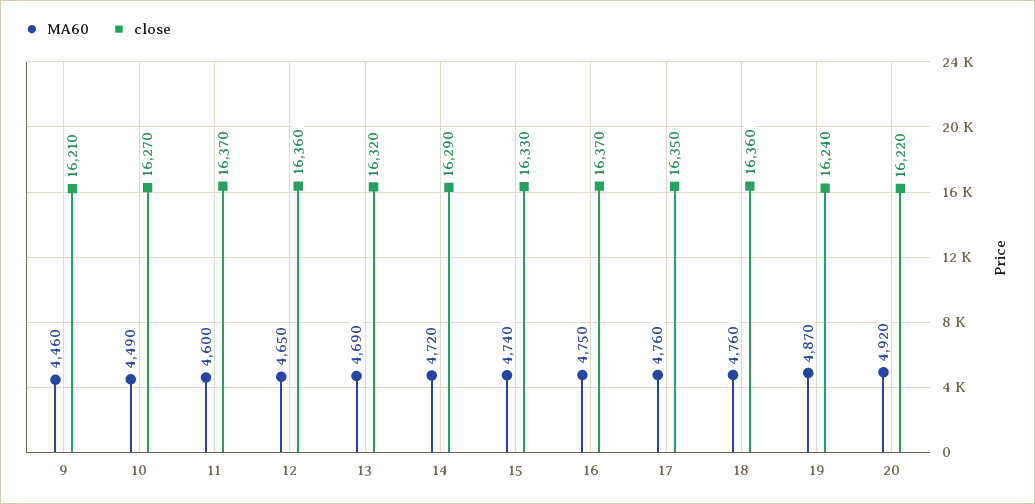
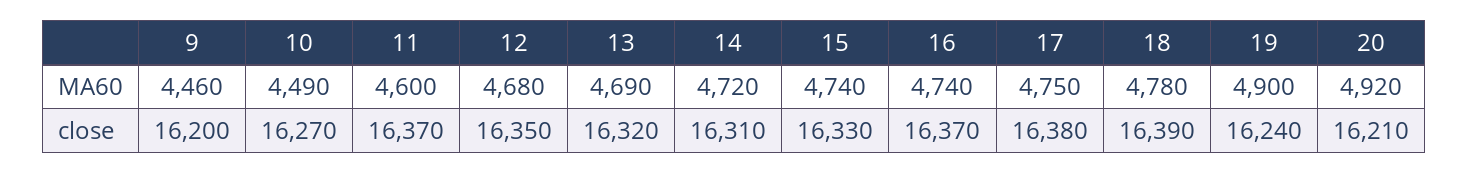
close, 9: 16210 -> 16200
MA60, 12: 4650 -> 4680
close, 12: 16360 -> 16350
close, 14: 16290 -> 16310
MA60, 16: 4750 -> 4740
MA60, 17: 4760 -> 4750
close, 17: 16350 -> 16380
MA60, 18: 4760 -> 4780
close, 18: 16360 -> 16390
MA60, 19: 4870 -> 4900
close, 20: 16220 -> 16210

